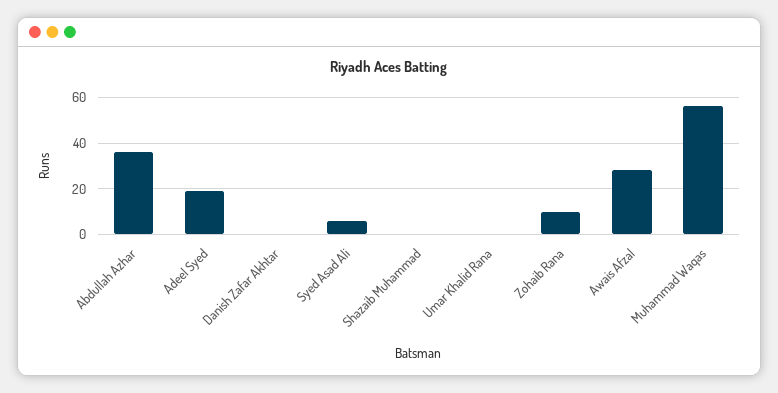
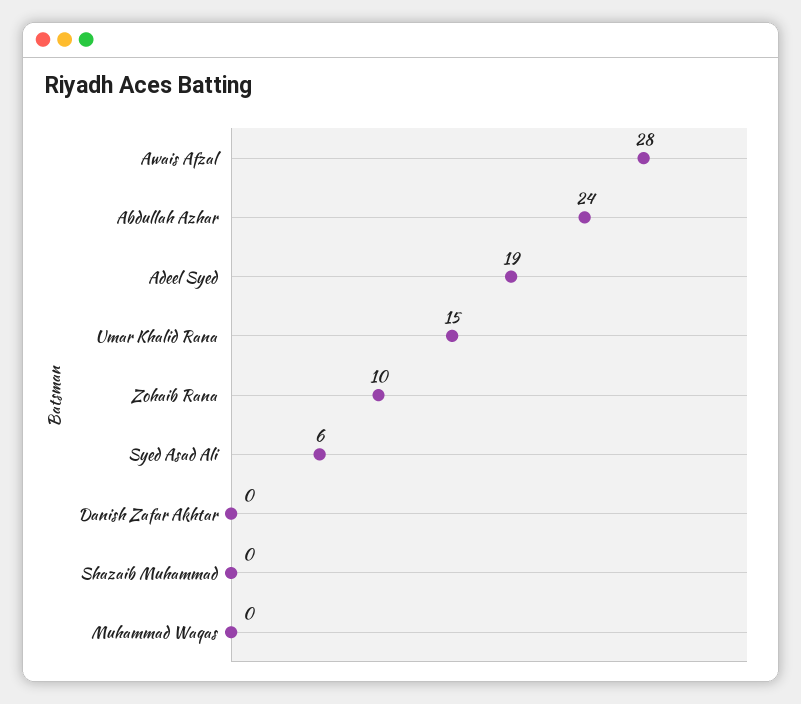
Abdullah Azhar: 35 -> 24
Umar Khalid Rana: 0 -> 15
Muhammad Waqas: 55 -> 0

